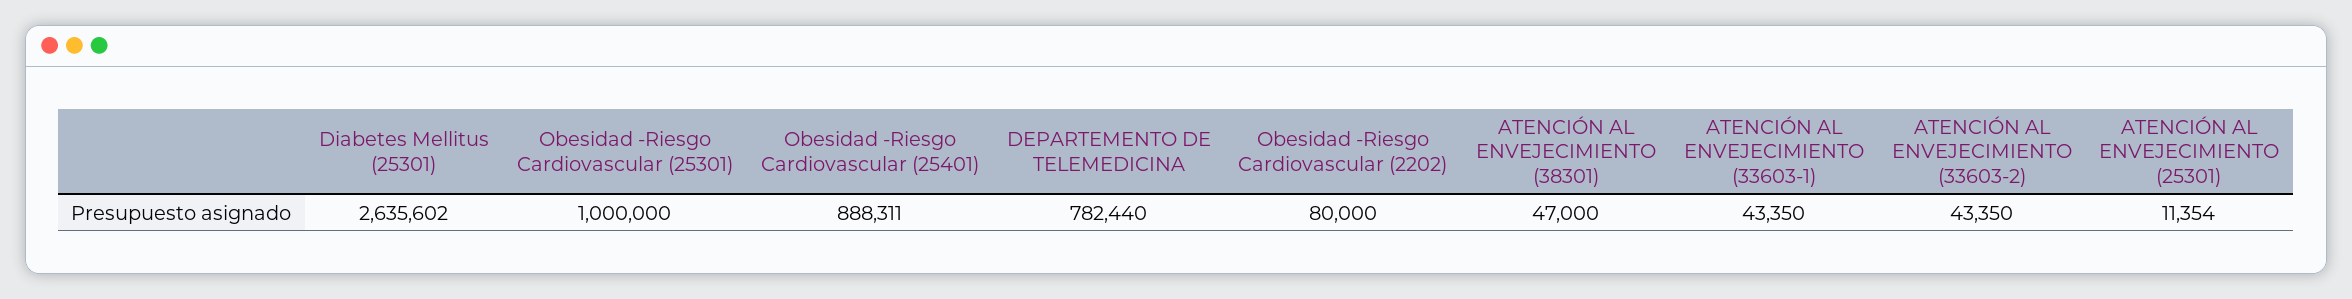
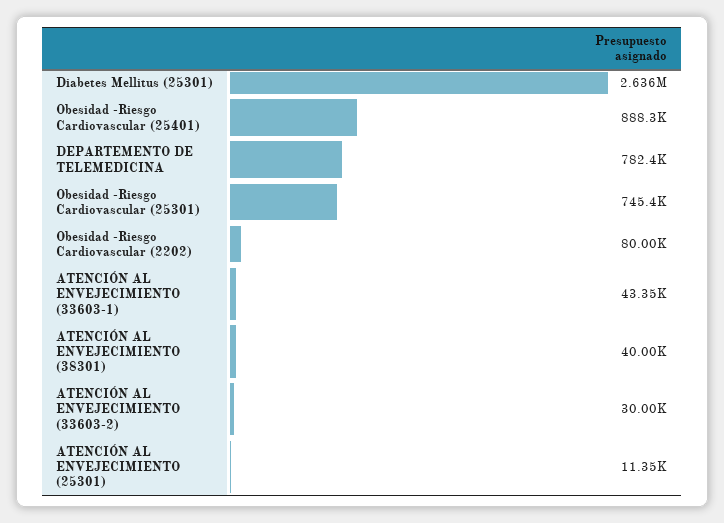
Obesidad -Riesgo Cardiovascular (25301): 1000000 -> 745400
ATENCIÓN AL ENVEJECIMIENTO (38301): 47000 -> 40000
ATENCIÓN AL ENVEJECIMIENTO (33603-2): 43350 -> 30000

